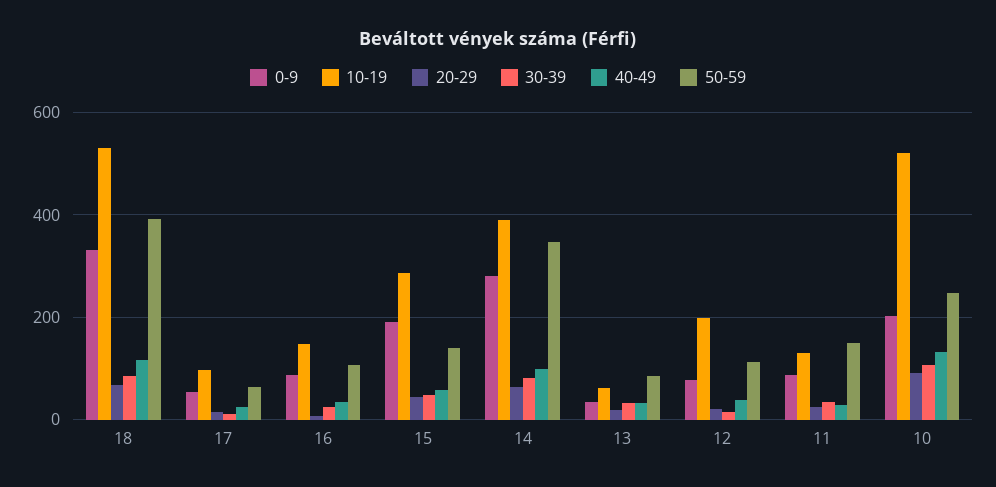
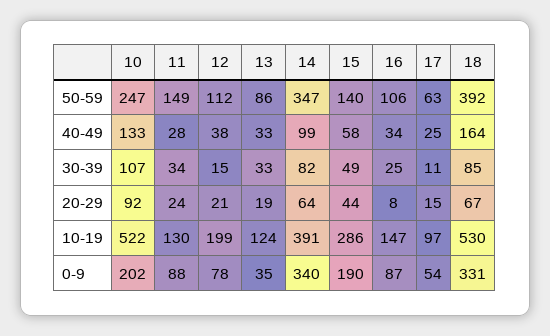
40-49, 18: 120 -> 164
0-9, 14: 280 -> 340
10-19, 13: 60 -> 124

